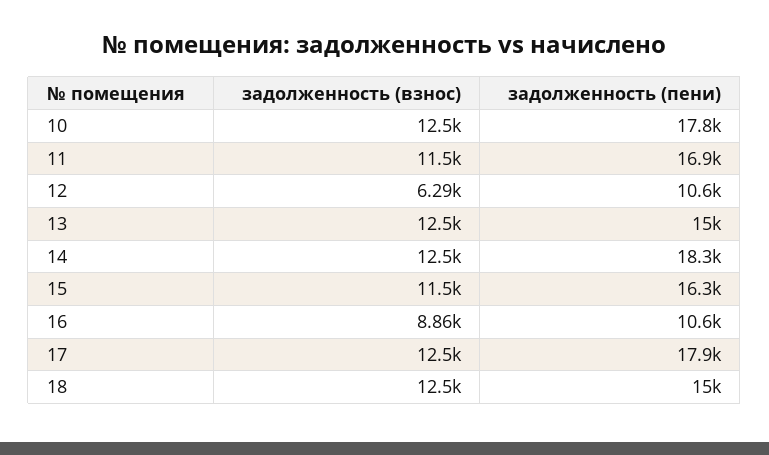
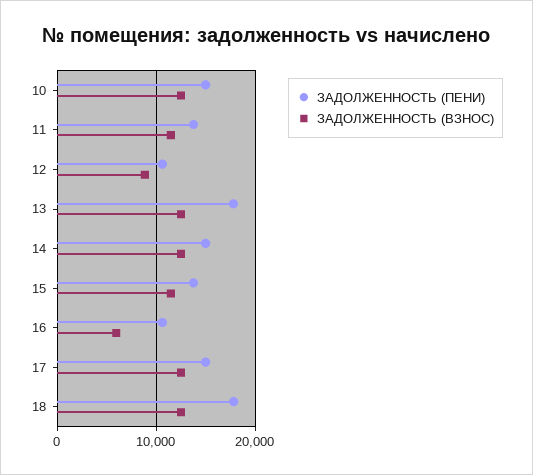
задолженность (пени), 10: 17800 -> 15000
задолженность (пени), 11: 16900 -> 14000
задолженность (взнос), 12: 6290 -> 9000
задолженность (пени), 13: 15000 -> 18000
задолженность (пени), 14: 18300 -> 15000
задолженность (пени), 15: 16300 -> 14000
задолженность (взнос), 16: 8860 -> 6000
задолженность (пени), 17: 17900 -> 15000
задолженность (пени), 18: 15000 -> 18000

